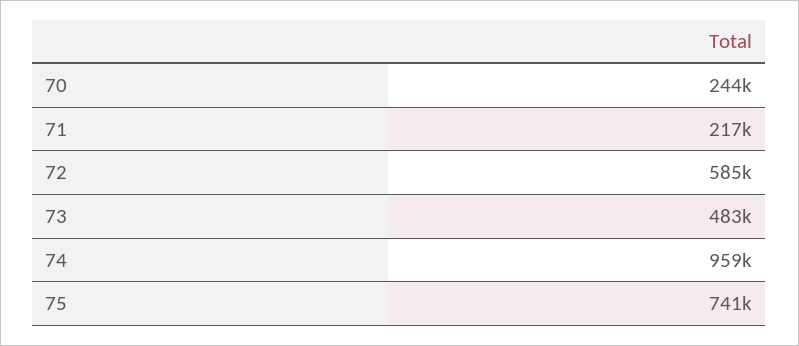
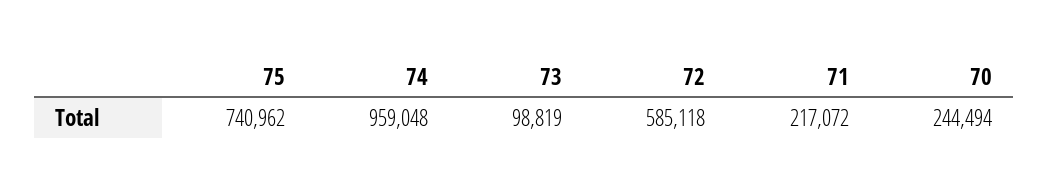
73: 483000 -> 98819

